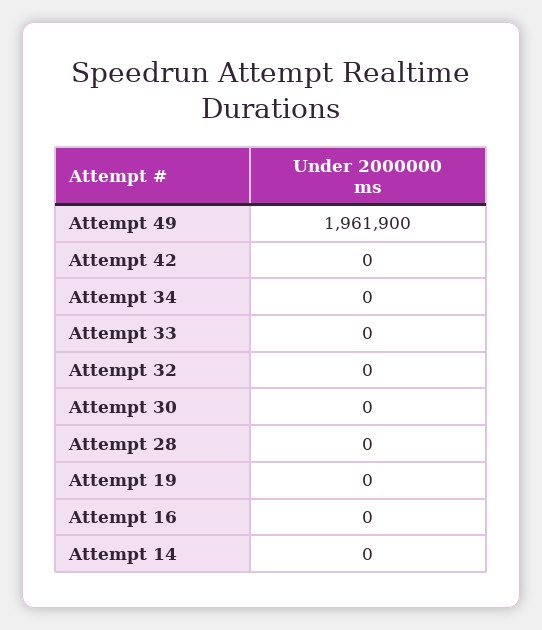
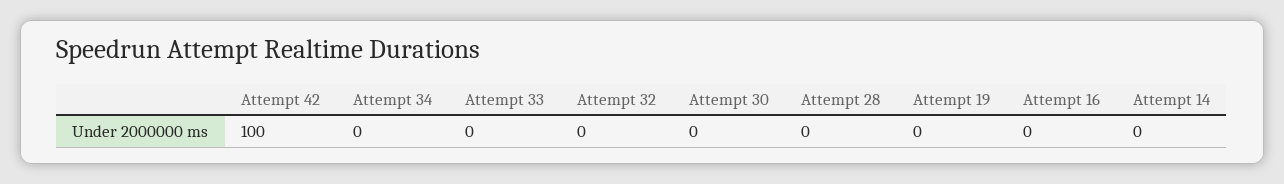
Attempt 49: 1961900 -> none
Attempt 42: 0 -> 100

